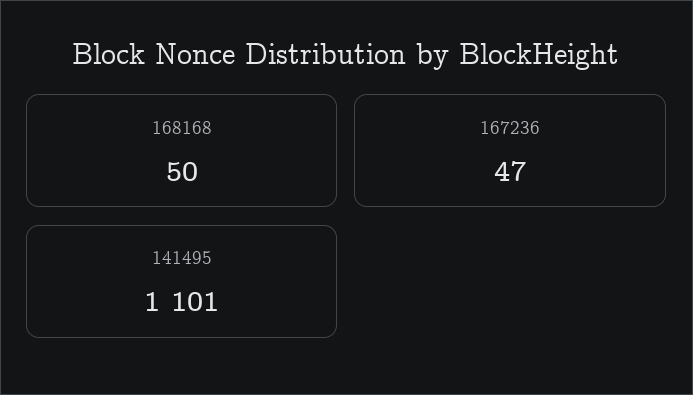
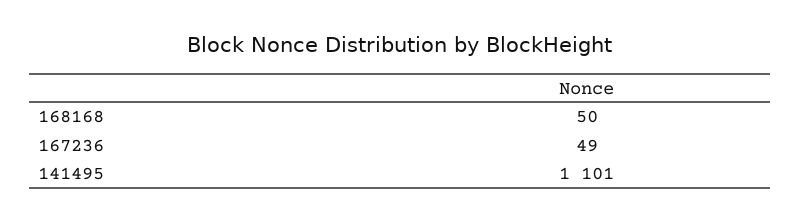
167236: 47 -> 49

